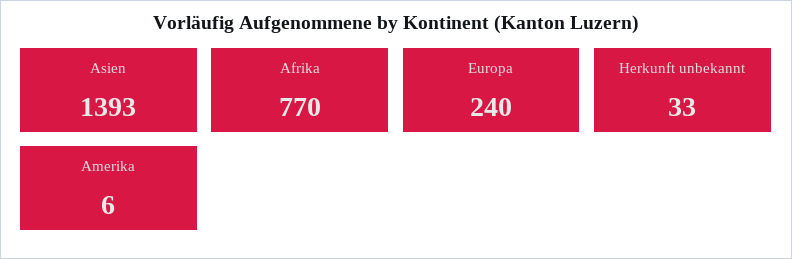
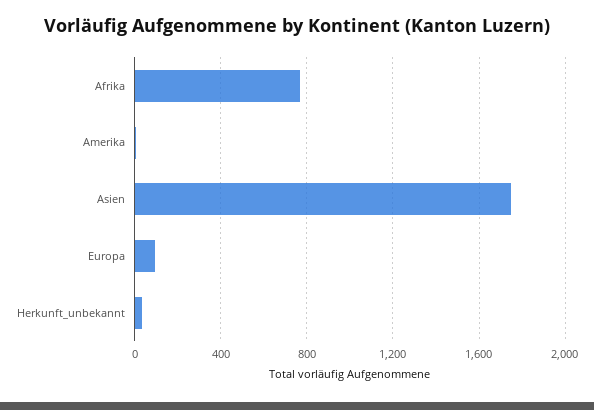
Asien: 1393 -> 1750
Europa: 240 -> 100

